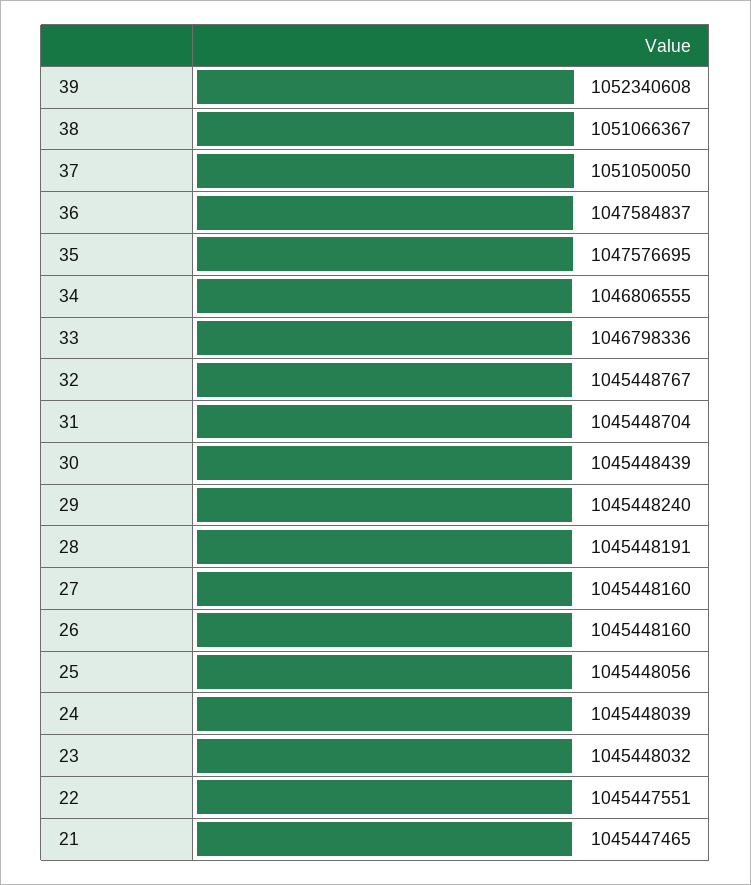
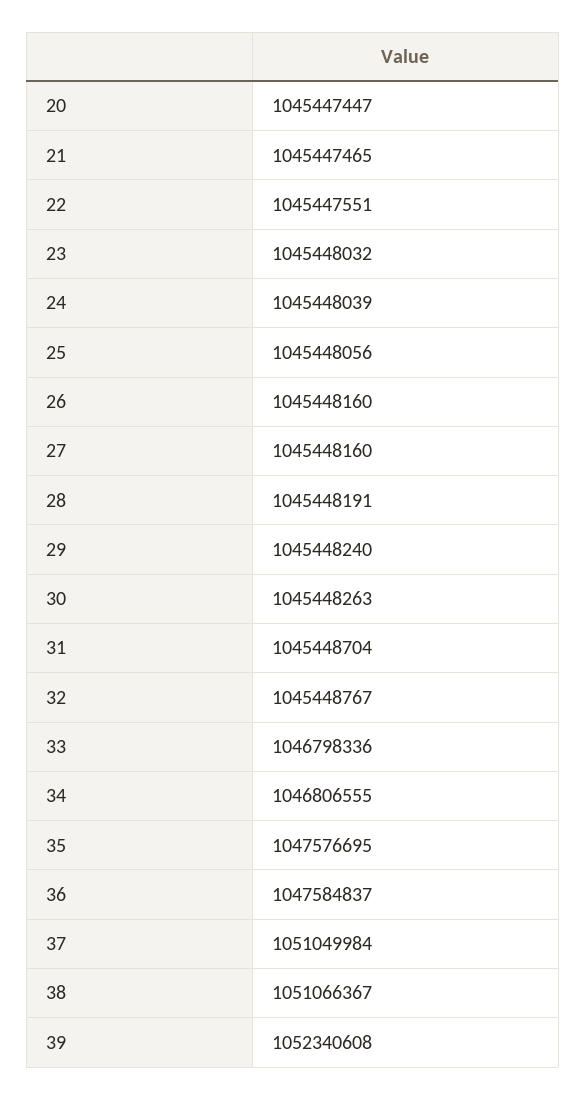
37: 1051050050 -> 1051049984
30: 1045448439 -> 1045448263
20: none -> 1045447447

